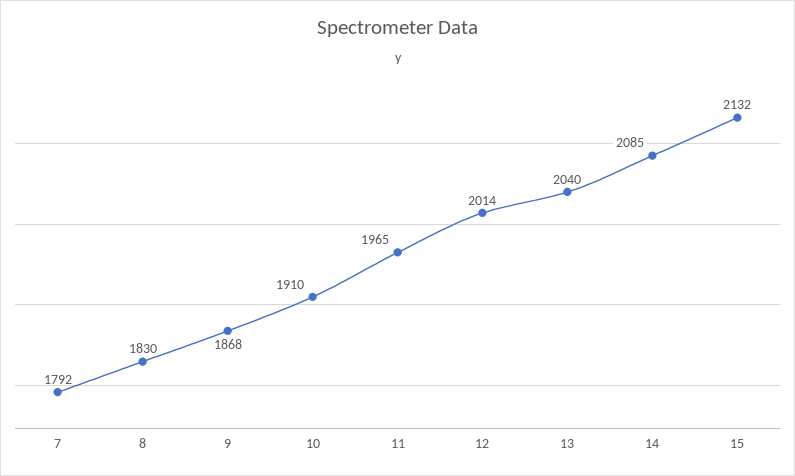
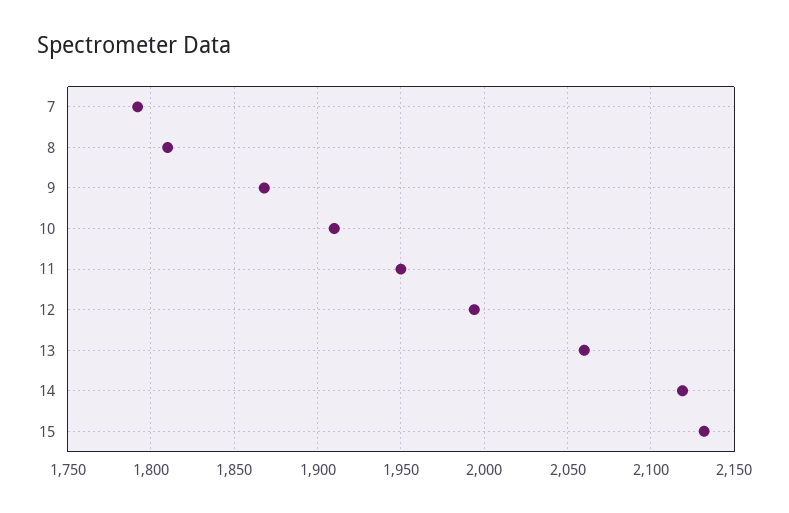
8: 1830 -> 1810
11: 1965 -> 1950
12: 2014 -> 1995
13: 2040 -> 2060
14: 2085 -> 2120

